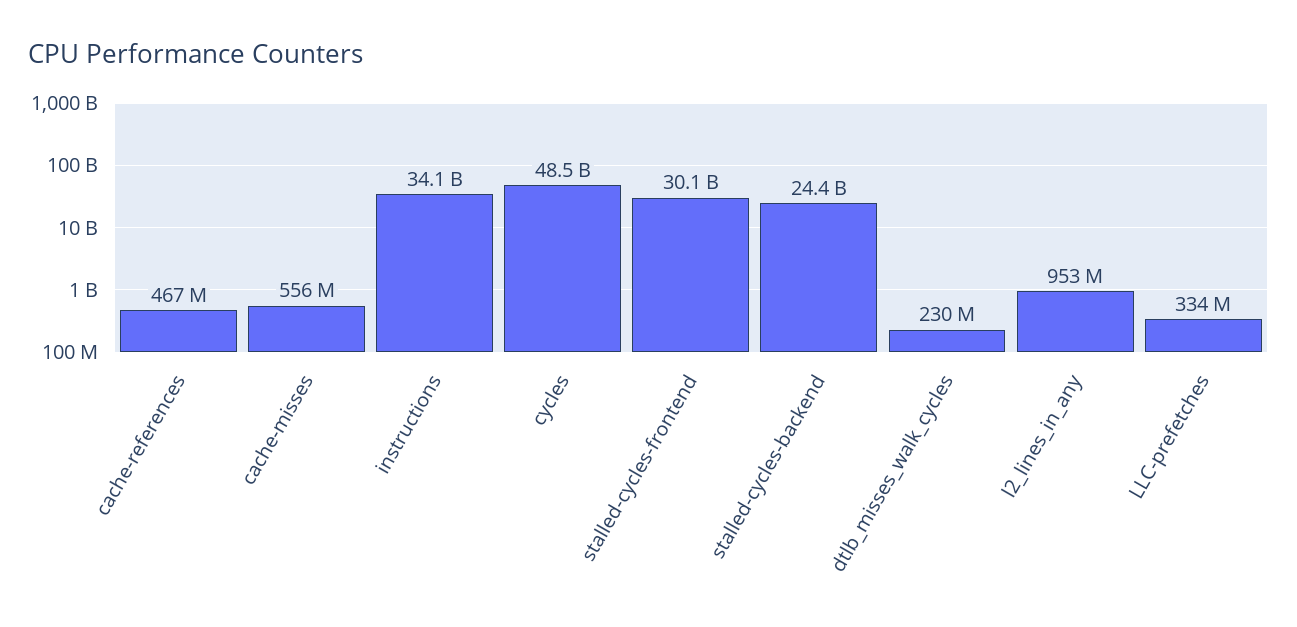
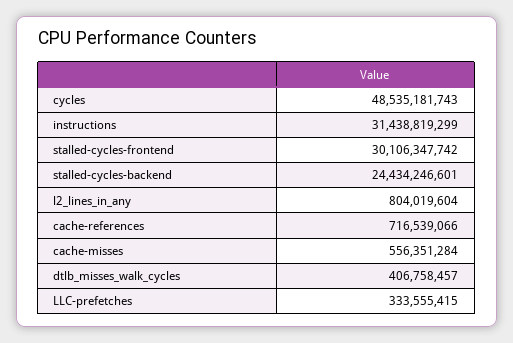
cache-references: 467000000 -> 716539066
instructions: 34100000000 -> 31438819299
dtlb_misses_walk_cycles: 230000000 -> 406758457
l2_lines_in_any: 953000000 -> 804019604

